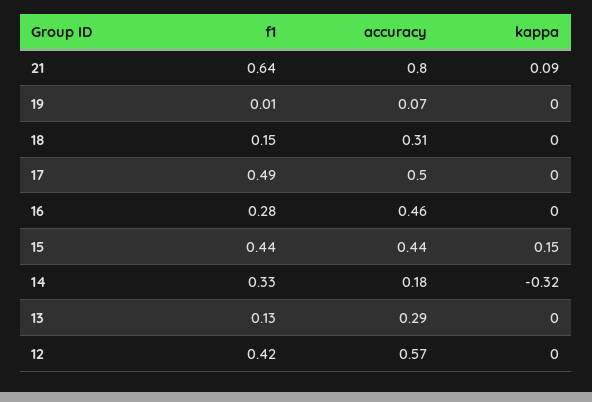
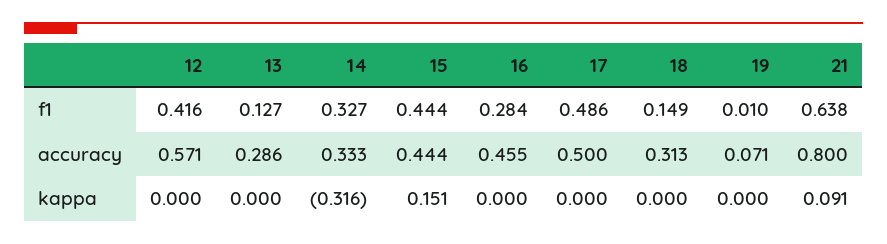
accuracy, 14: 0.18 -> 0.333

